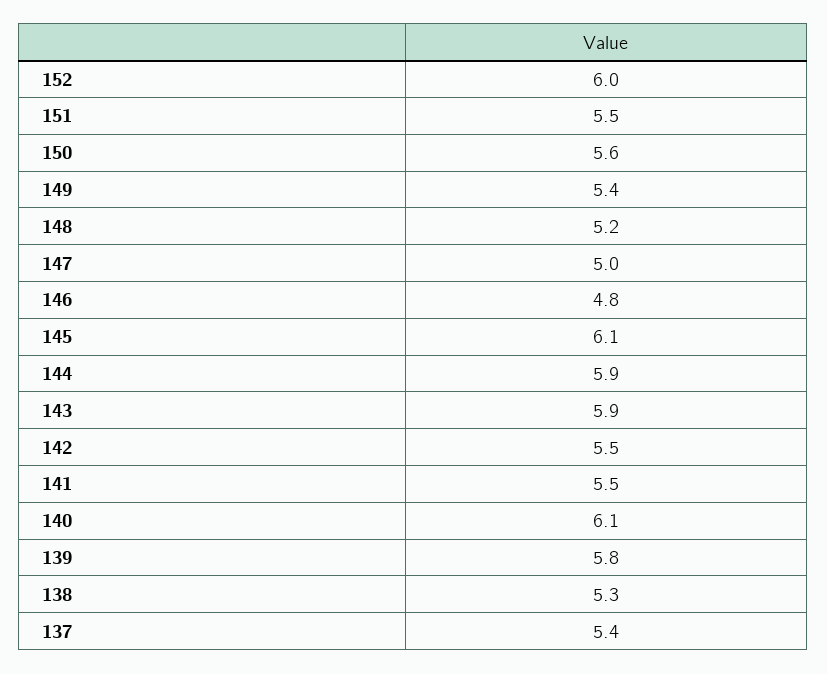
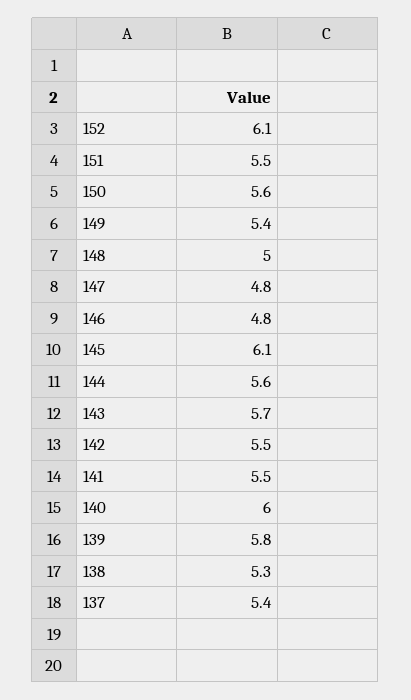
152: 6 -> 6.1
148: 5.2 -> 5
147: 5 -> 4.8
144: 5.9 -> 5.6
143: 5.9 -> 5.7
140: 6.1 -> 6

